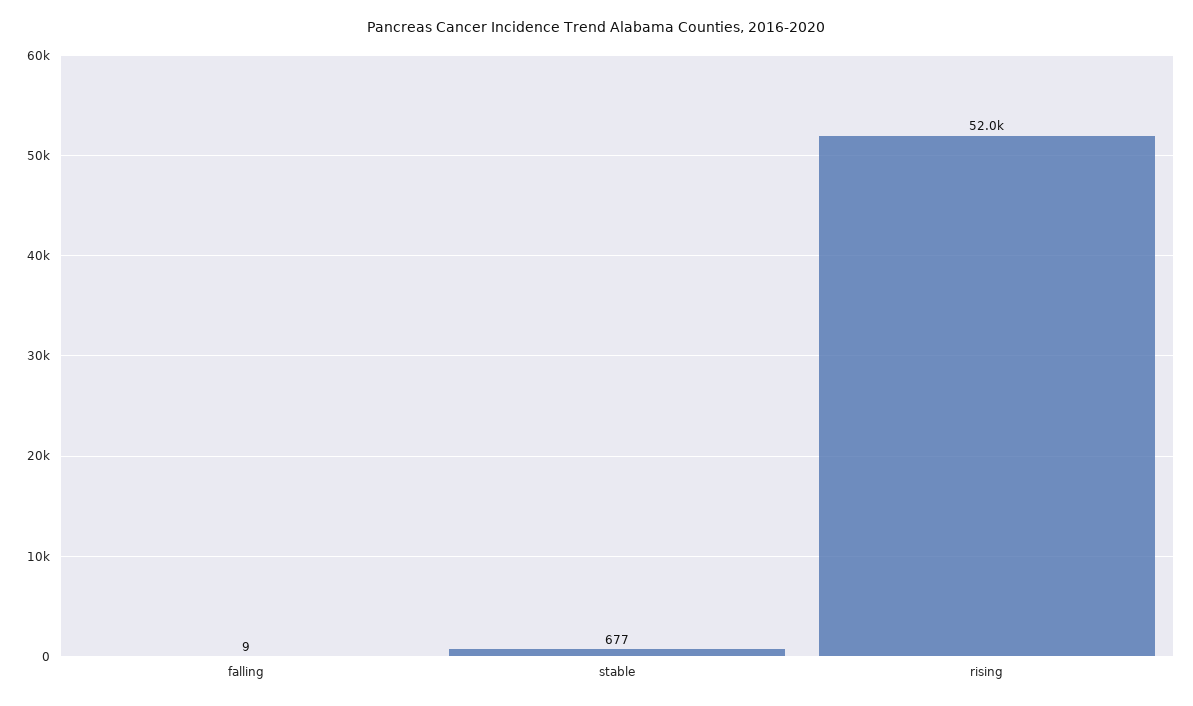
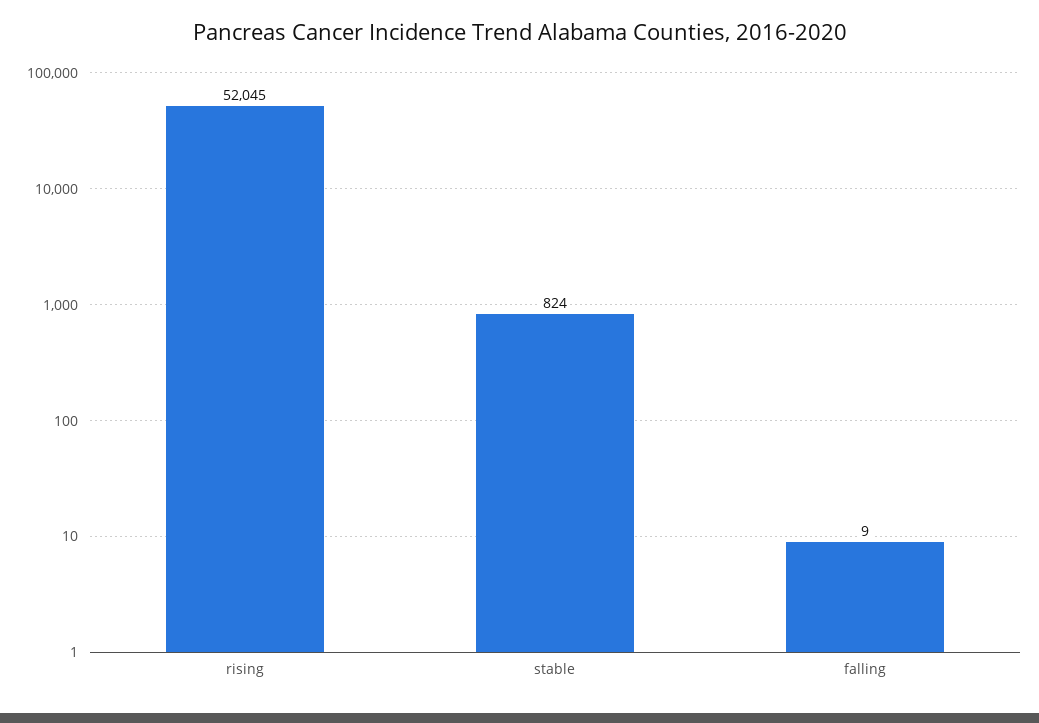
stable: 677 -> 824

